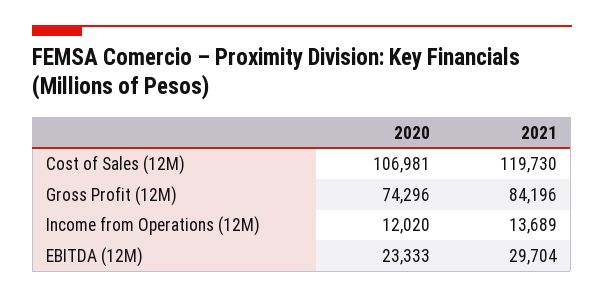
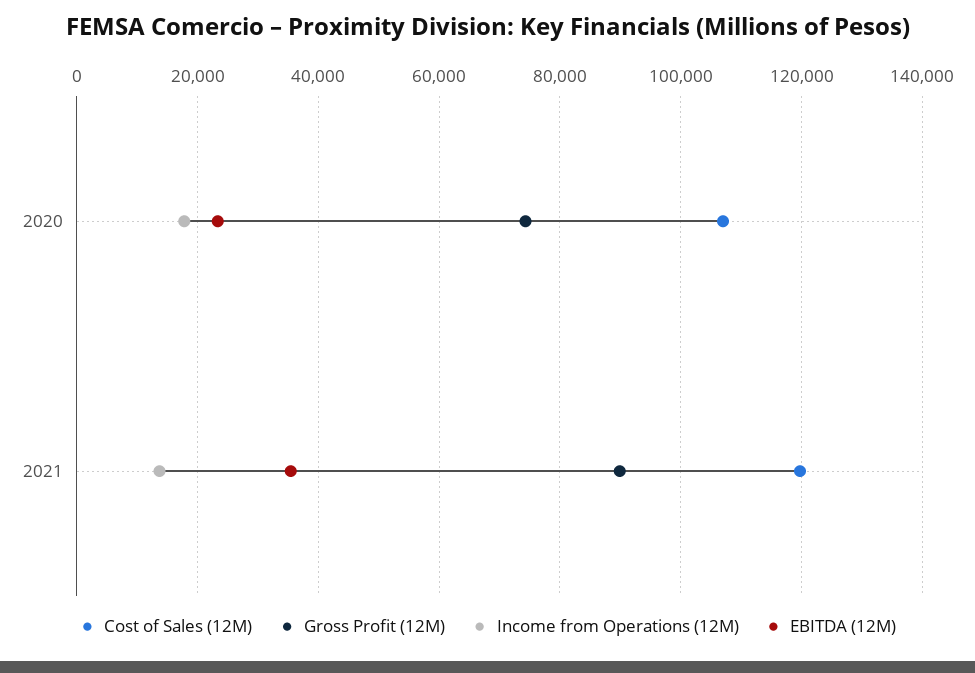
Gross Profit (12M), 2021: 84196 -> 90000
Income from Operations (12M), 2020: 12020 -> 18000
EBITDA (12M), 2021: 29704 -> 36000

